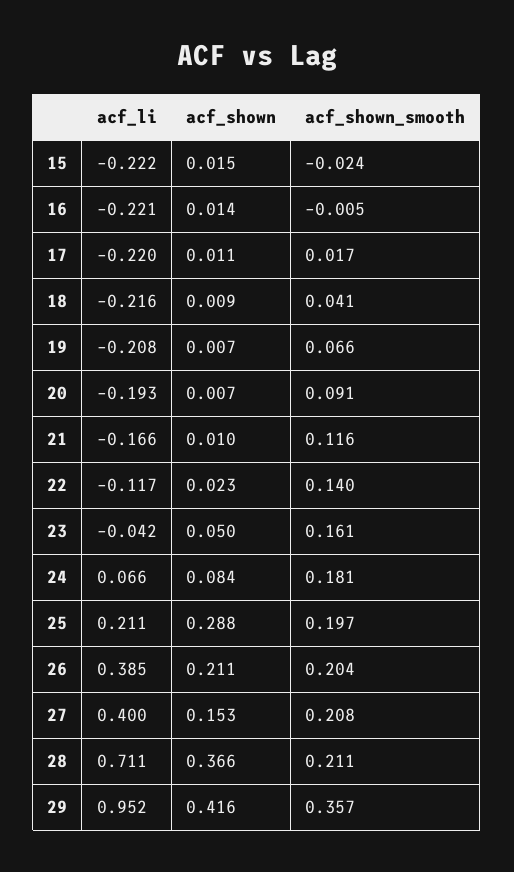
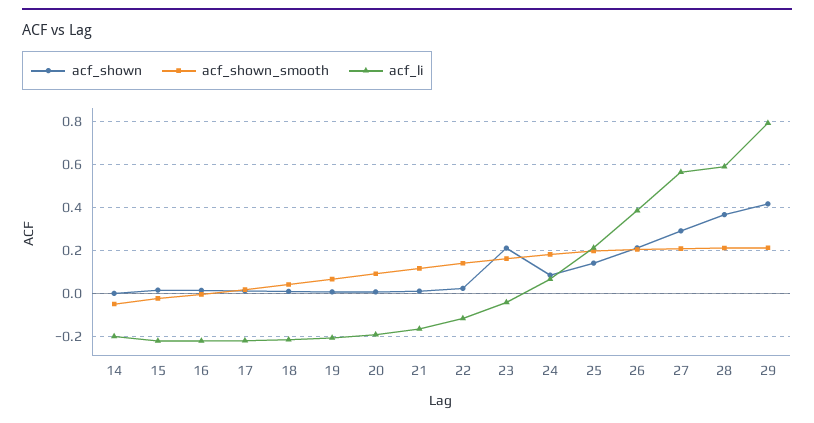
acf_shown, 23: 0.05 -> 0.2
acf_shown, 25: 0.288 -> 0.15
acf_li, 27: 0.4 -> 0.55
acf_shown, 27: 0.153 -> 0.3
acf_li, 28: 0.711 -> 0.6
acf_li, 29: 0.952 -> 0.8
acf_shown_smooth, 29: 0.357 -> 0.2
acf_shown, 14: none -> 0
acf_shown_smooth, 14: none -> -0.05
acf_li, 14: none -> -0.2

